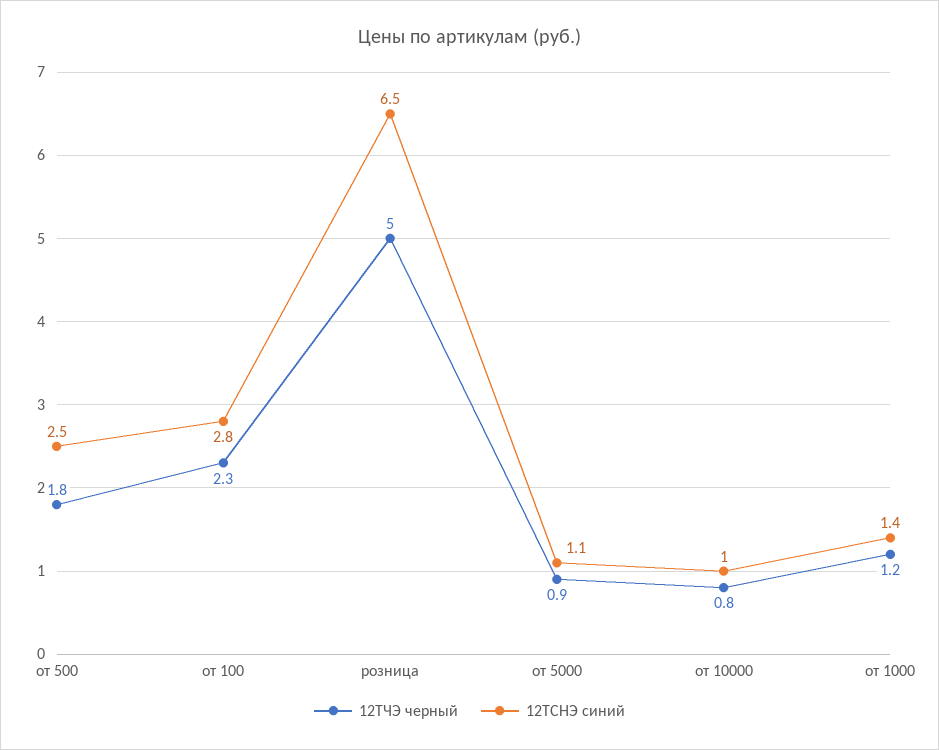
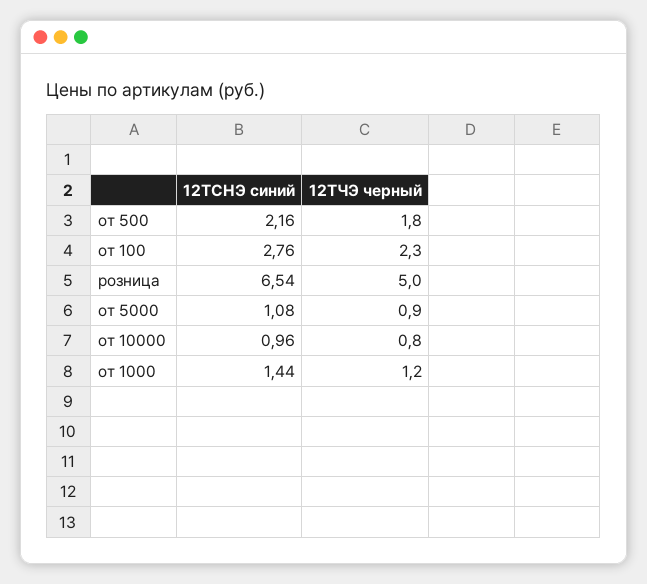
12ТСНЭ синий, от 500: 2.5 -> 2.16

